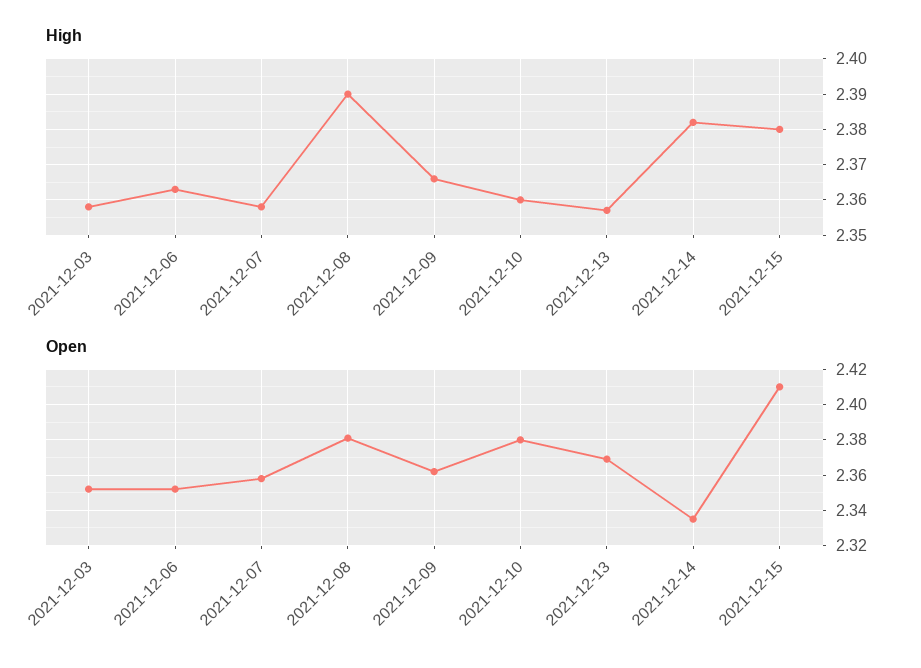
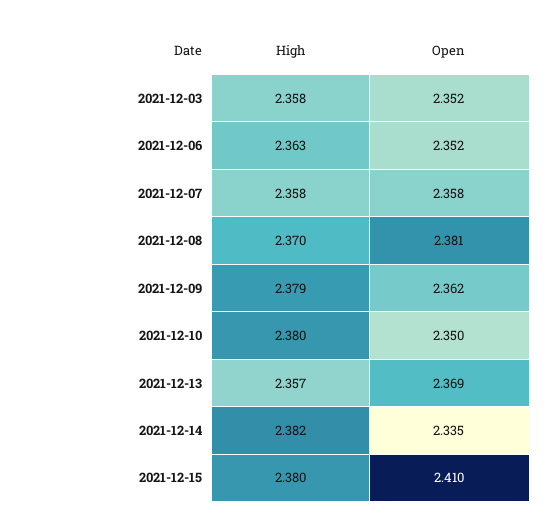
High, 2021-12-08: 2.39 -> 2.37
High, 2021-12-09: 2.365 -> 2.379
High, 2021-12-10: 2.36 -> 2.38
Open, 2021-12-10: 2.38 -> 2.35

